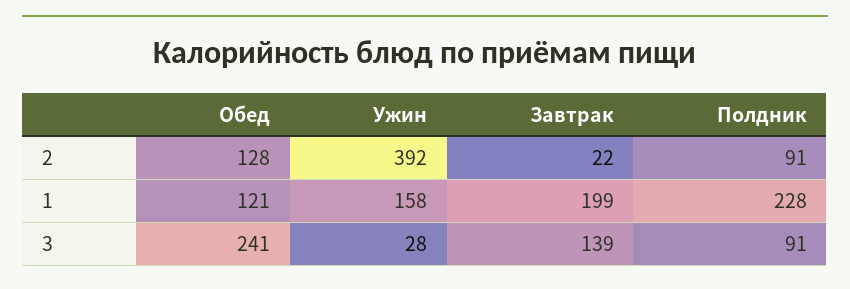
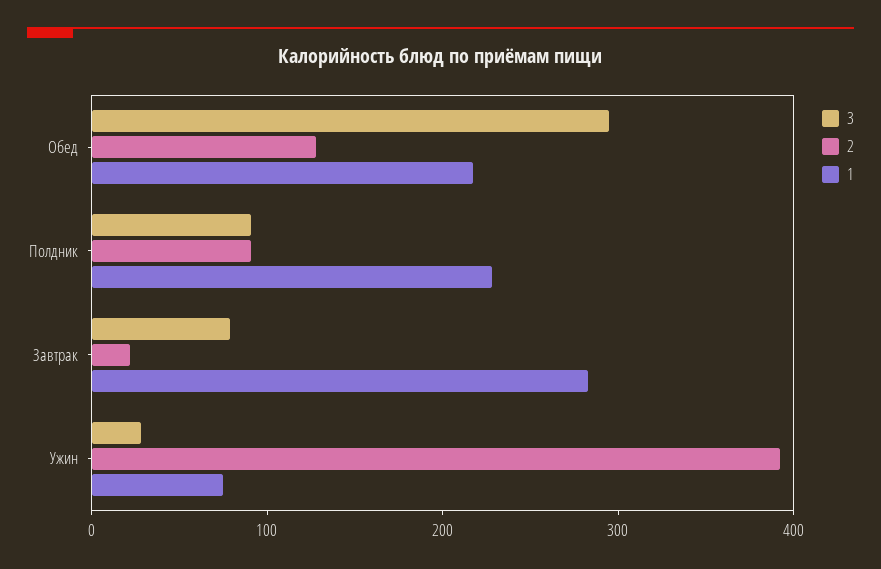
1, Обед: 121 -> 220
1, Ужин: 158 -> 80
1, Завтрак: 199 -> 280
3, Обед: 241 -> 300
3, Завтрак: 139 -> 80

